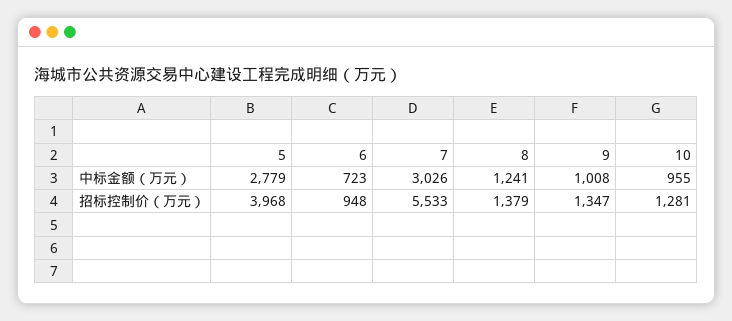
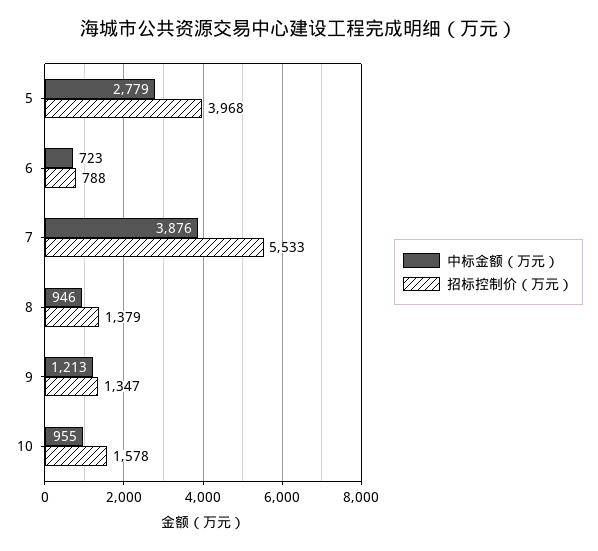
中标金额（万元）, 7: 3026 -> 3876
中标金额（万元）, 8: 1241 -> 946
中标金额（万元）, 9: 1008 -> 1213
招标控制价（万元）, 6: 948 -> 788
招标控制价（万元）, 10: 1281 -> 1578

